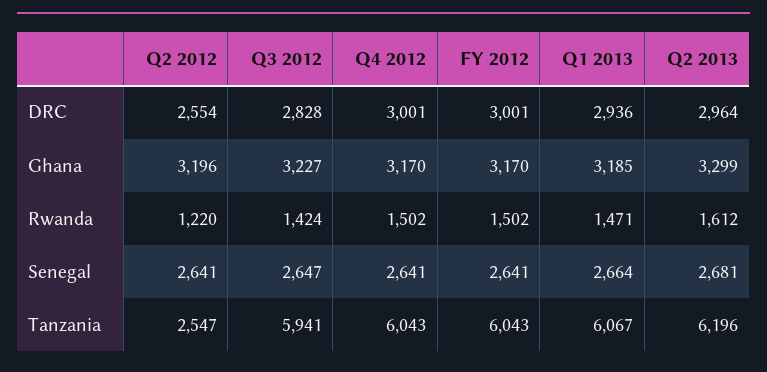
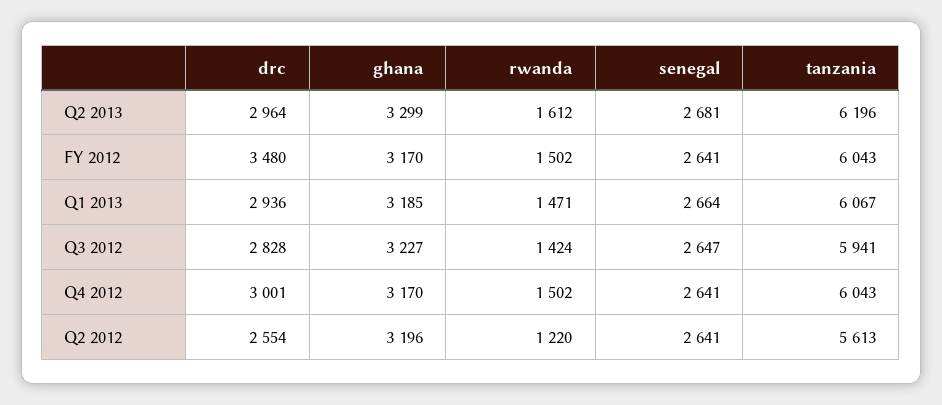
FY 2012, DRC: 3001 -> 3480
Q2 2012, Tanzania: 2547 -> 5613

